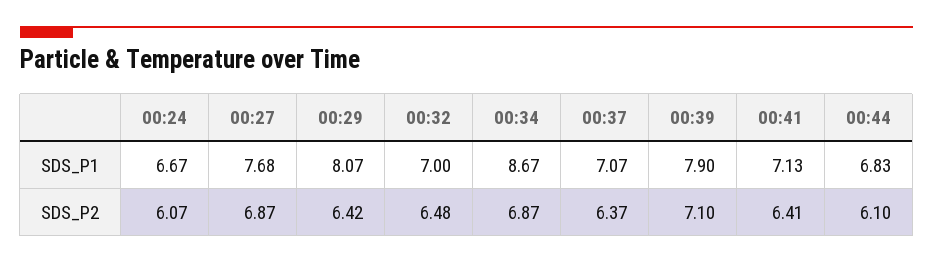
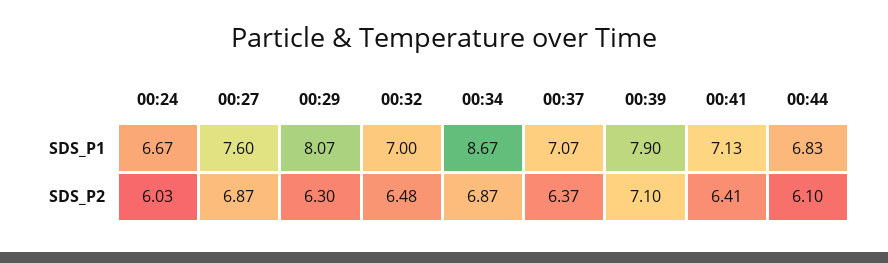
00:27, SDS_P1: 7.68 -> 7.6
00:24, SDS_P2: 6.07 -> 6.03
00:29, SDS_P2: 6.42 -> 6.3

